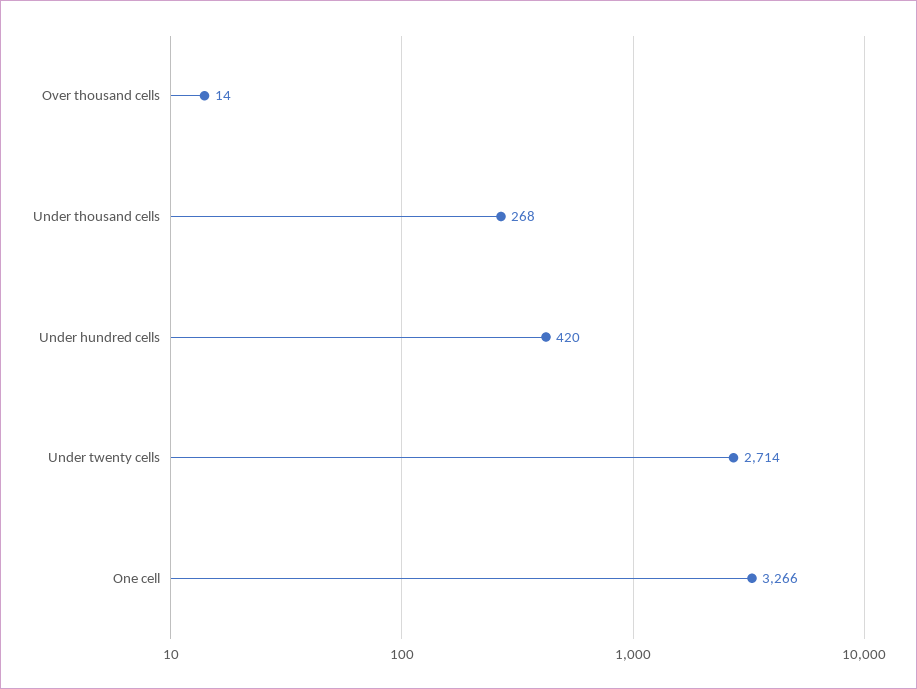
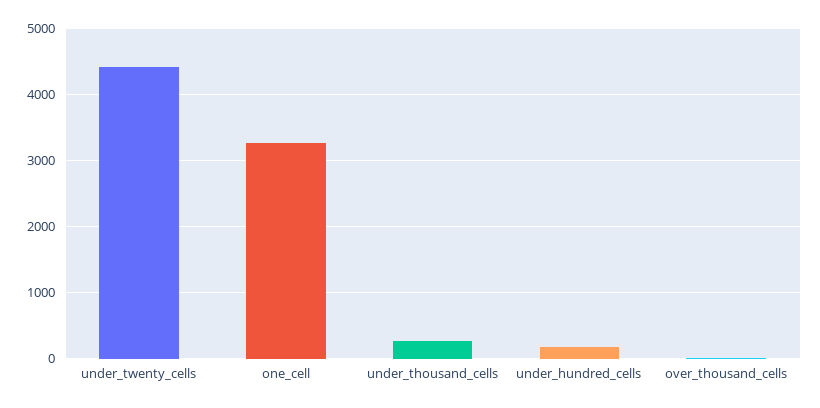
Under hundred cells: 420 -> 200
Under twenty cells: 2714 -> 4400

